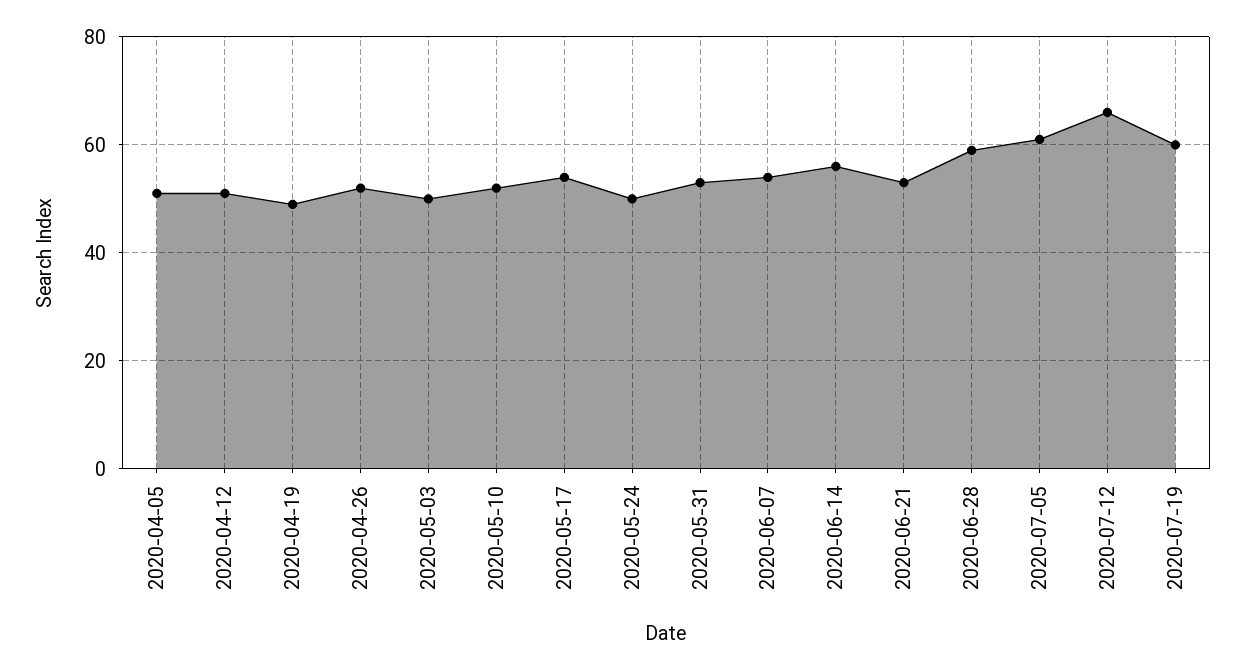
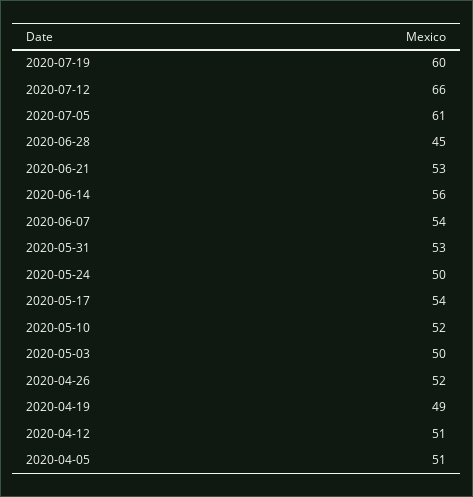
2020-06-28: 60 -> 45

